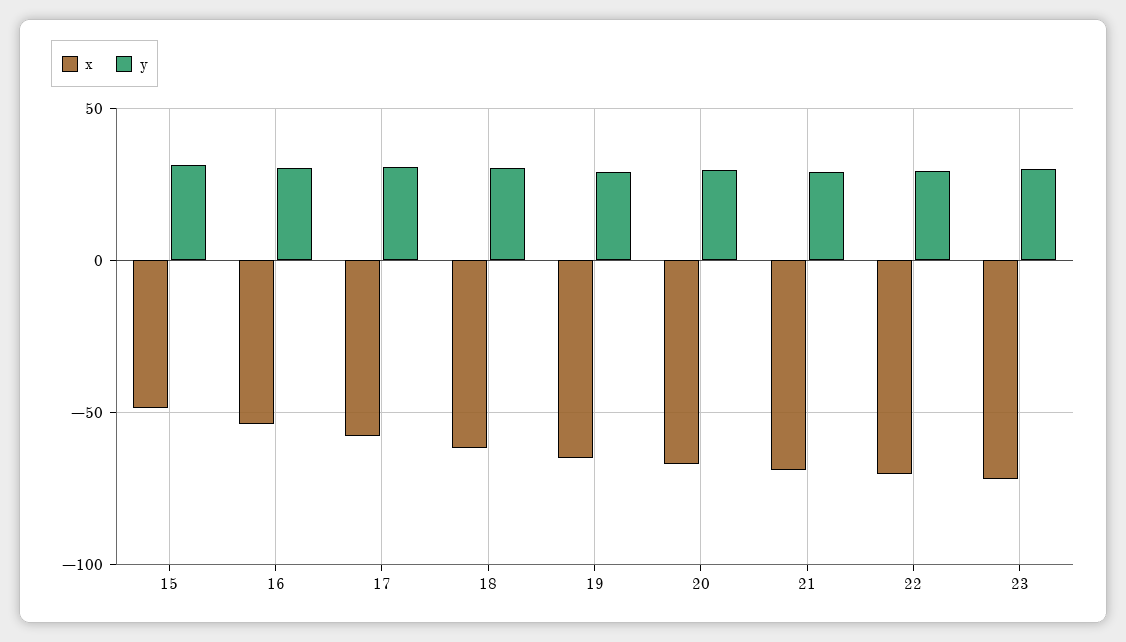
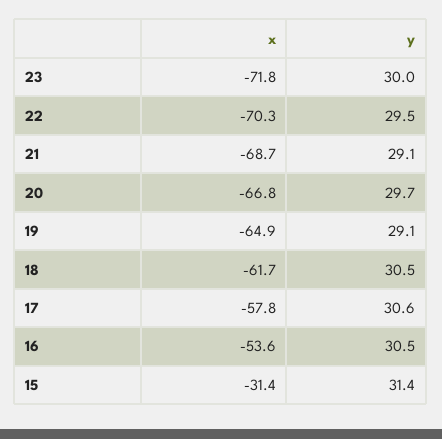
x, 15: -50 -> -31.4

